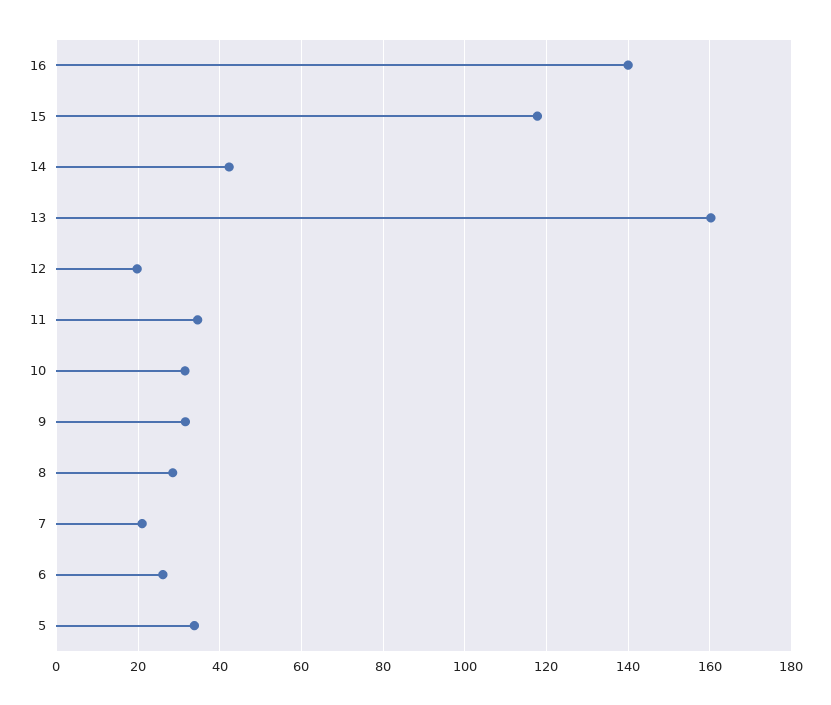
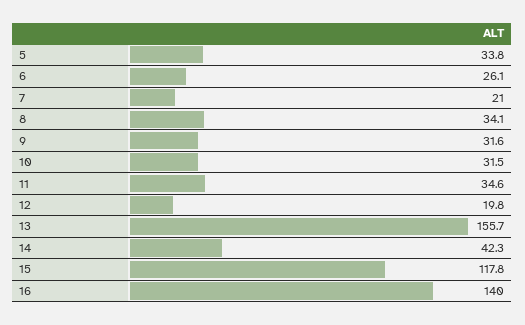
13: 160 -> 155.7
8: 28 -> 34.1

